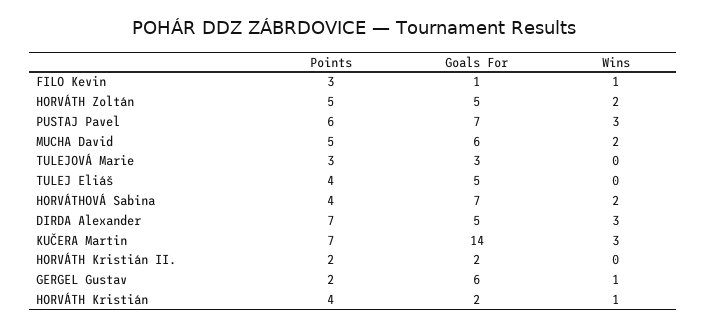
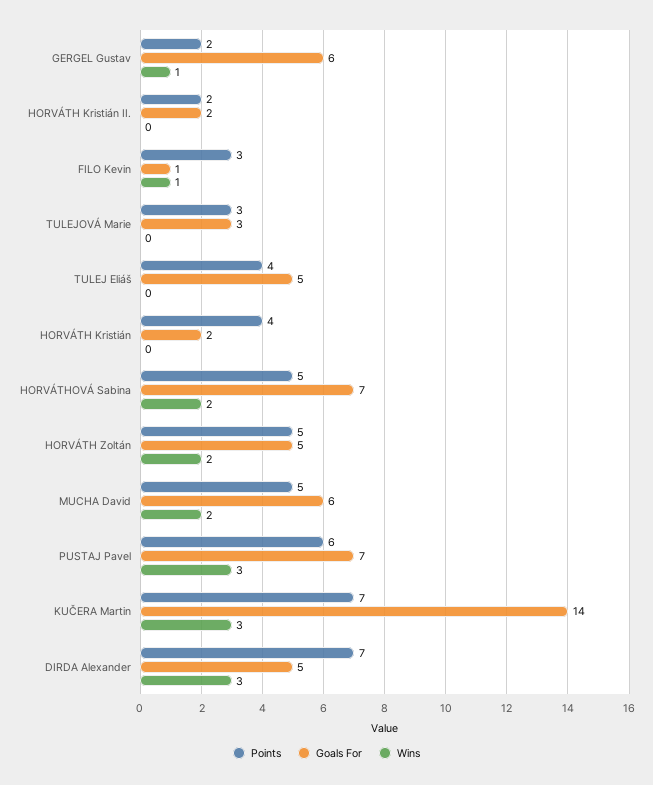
Points, HORVÁTHOVÁ Sabina: 4 -> 5
Wins, HORVÁTH Kristián: 1 -> 0

